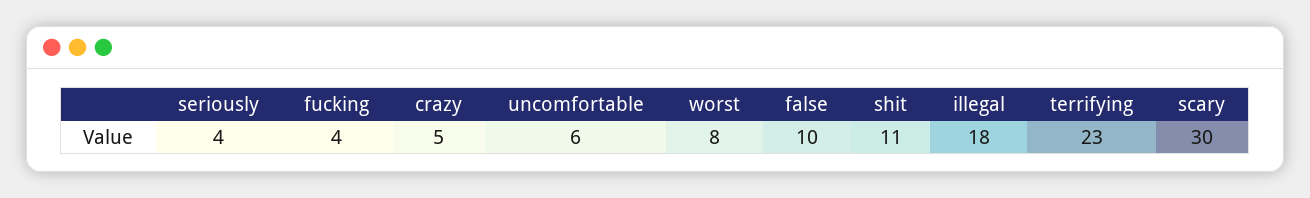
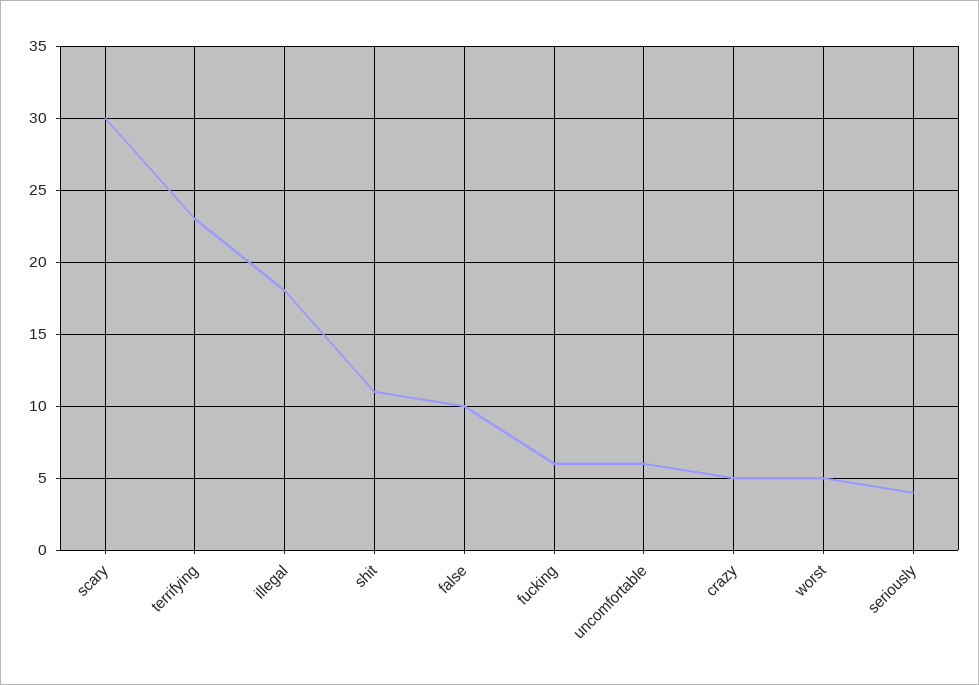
fucking: 4 -> 6
worst: 8 -> 5

